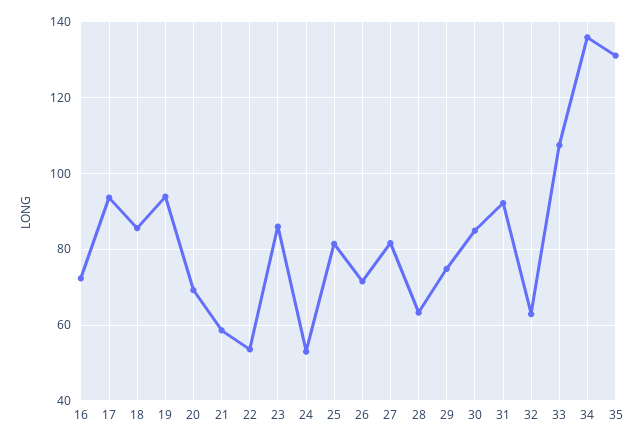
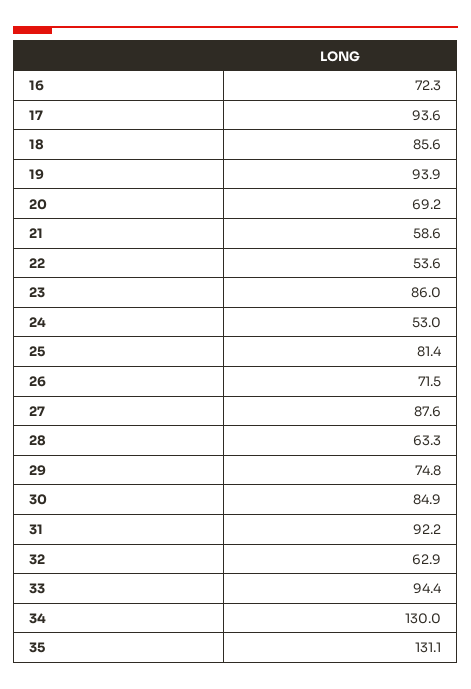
27: 82 -> 87.6
33: 108 -> 94.4
34: 136 -> 130

